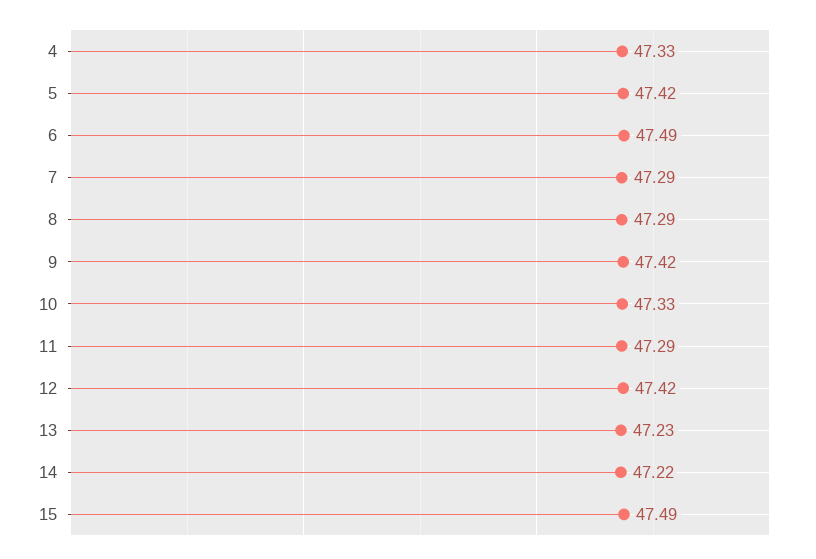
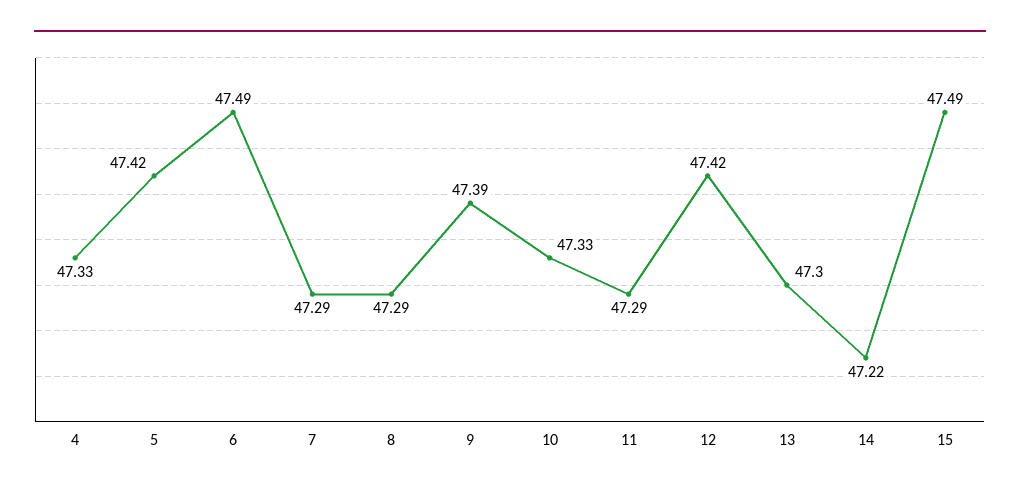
9: 47.42 -> 47.39
13: 47.23 -> 47.3

